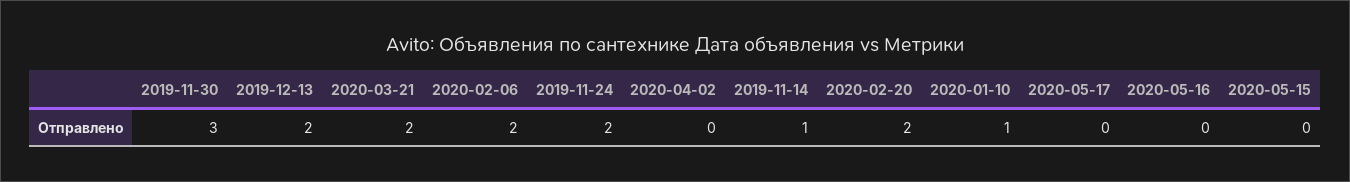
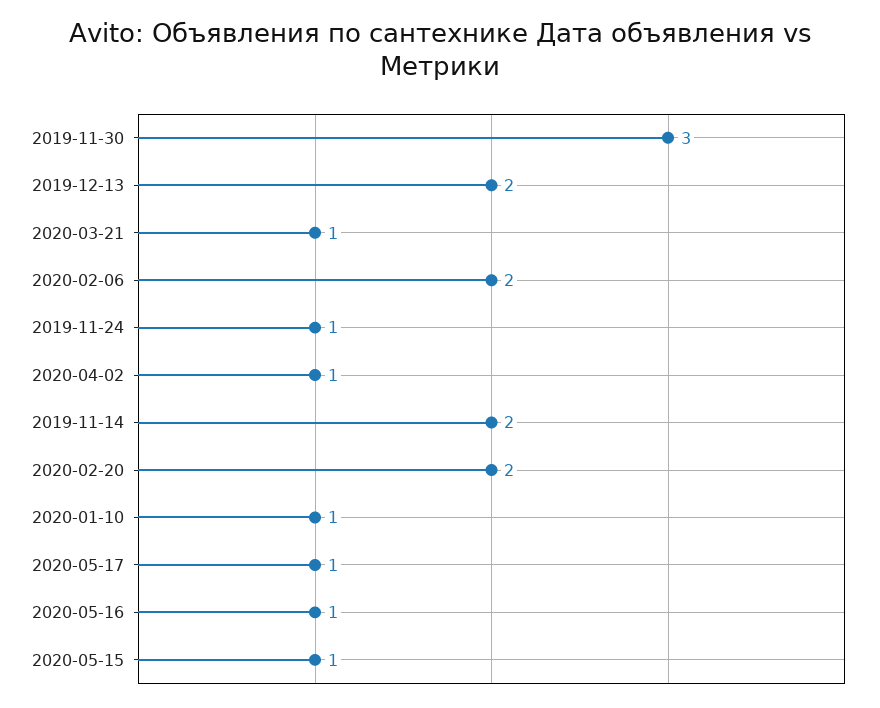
2020-03-21: 2 -> 1
2019-11-24: 2 -> 1
2020-04-02: 0 -> 1
2019-11-14: 1 -> 2
2020-05-17: 0 -> 1
2020-05-16: 0 -> 1
2020-05-15: 0 -> 1

